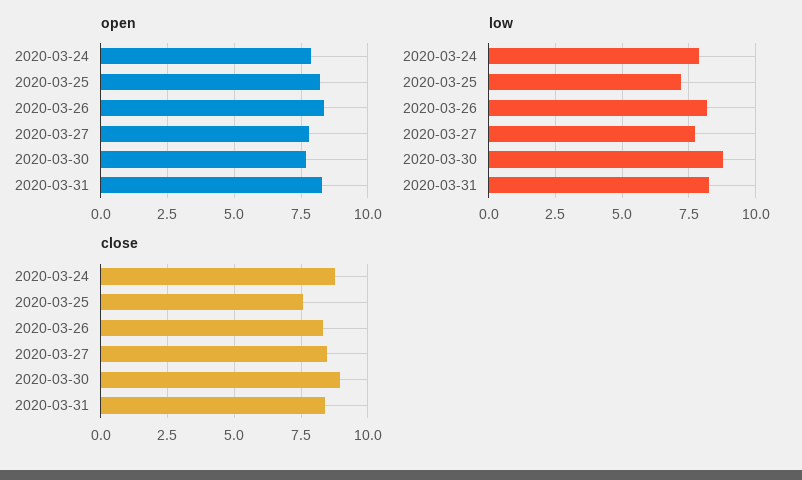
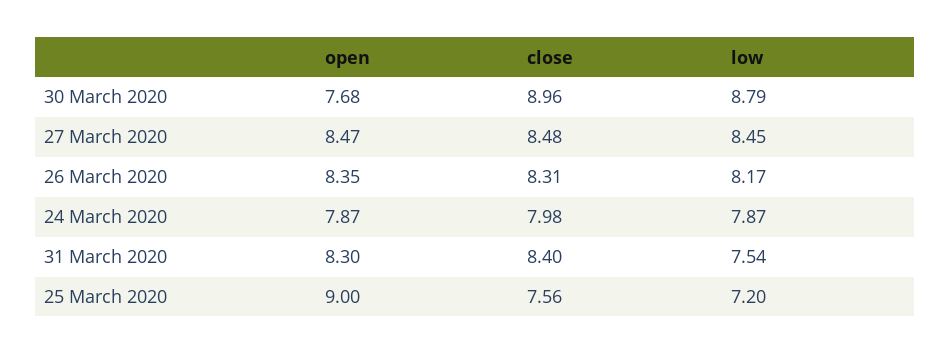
open, 2020-03-25: 8.25 -> 9
open, 2020-03-27: 7.75 -> 8.47
low, 2020-03-27: 7.75 -> 8.45
low, 2020-03-31: 8.25 -> 7.54
close, 2020-03-24: 8.75 -> 7.98

